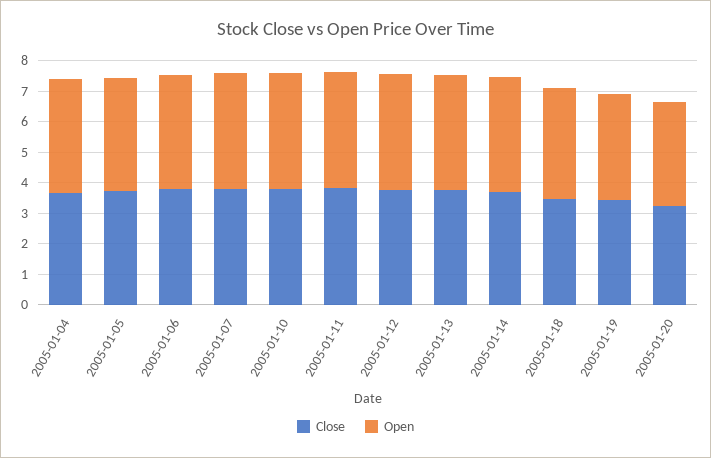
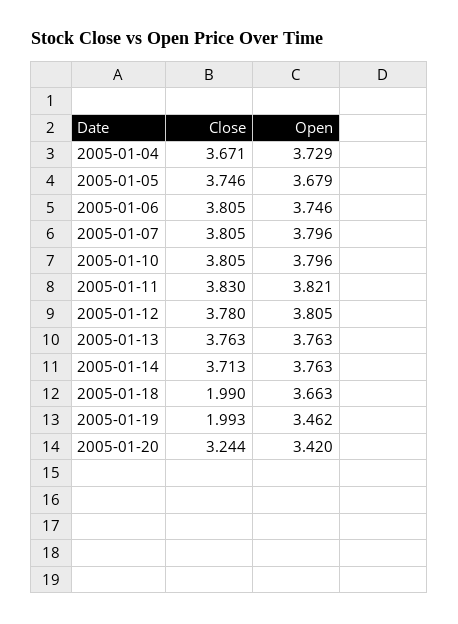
Close, 2005-01-18: 3.5 -> 1.99
Close, 2005-01-19: 3.5 -> 1.993

